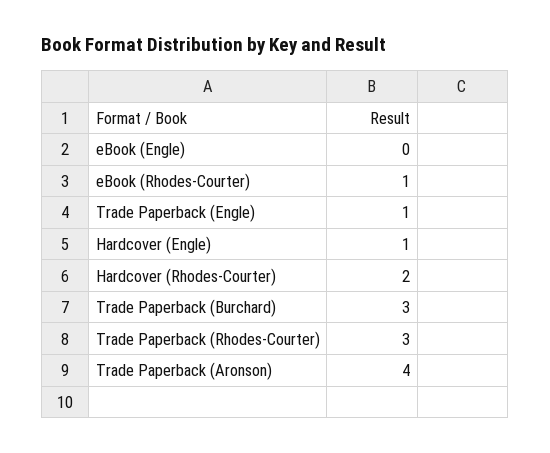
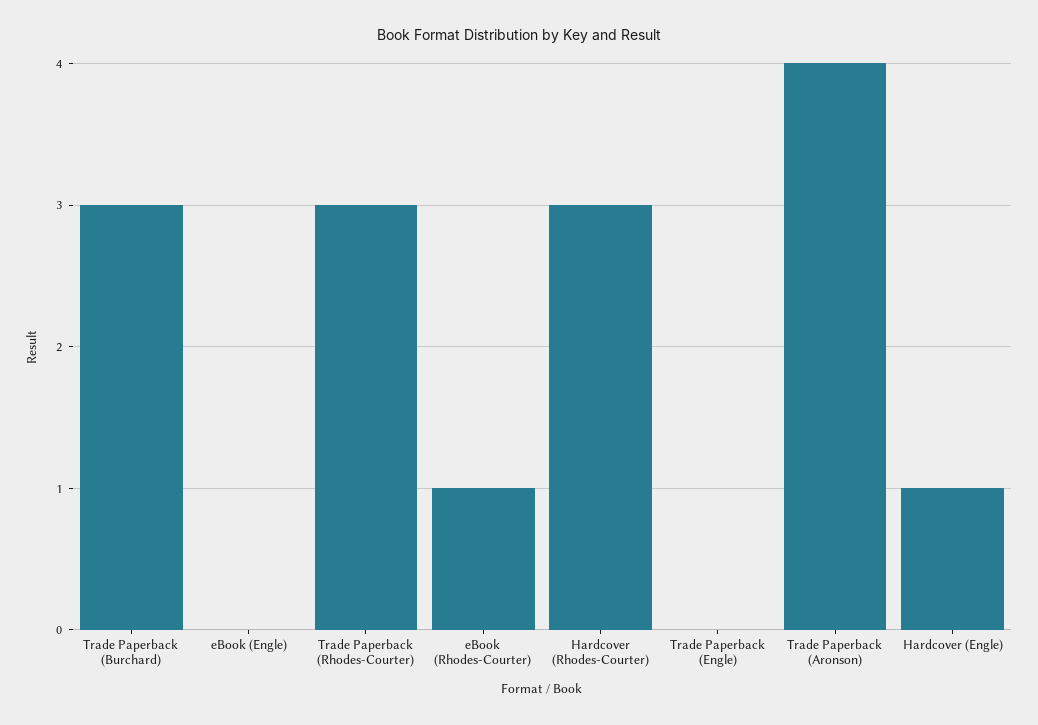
Trade Paperback (Engle): 1 -> 0
Hardcover (Rhodes-Courter): 2 -> 3

